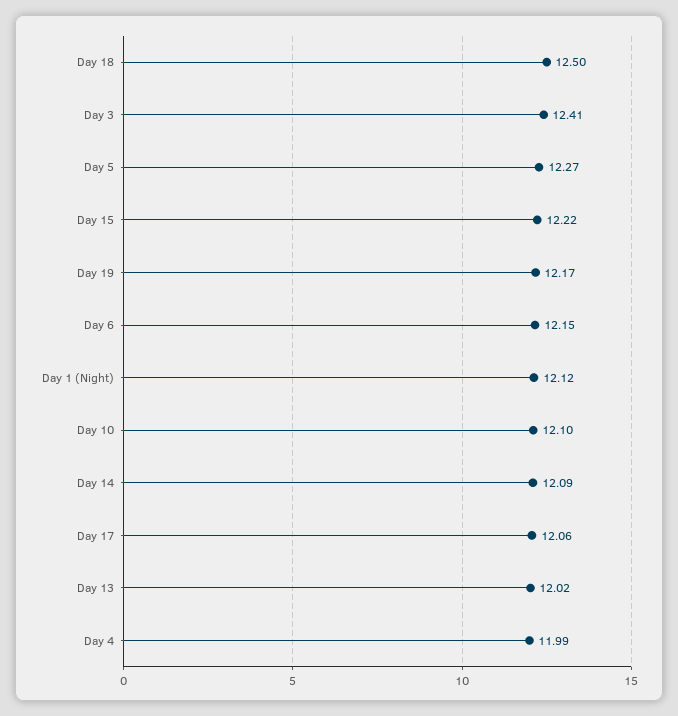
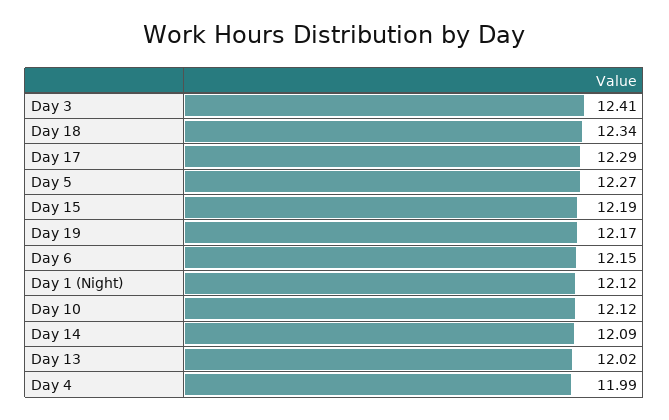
Day 18: 12.5 -> 12.34
Day 15: 12.22 -> 12.19
Day 10: 12.1 -> 12.12
Day 17: 12.06 -> 12.29

